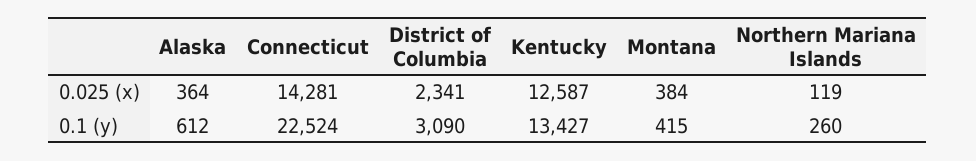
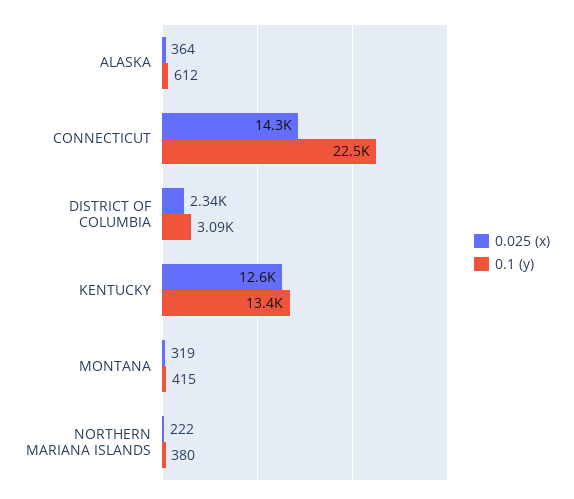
0.025 (x), Montana: 384 -> 319
0.025 (x), Northern Mariana Islands: 119 -> 222
0.1 (y), Northern Mariana Islands: 260 -> 380

